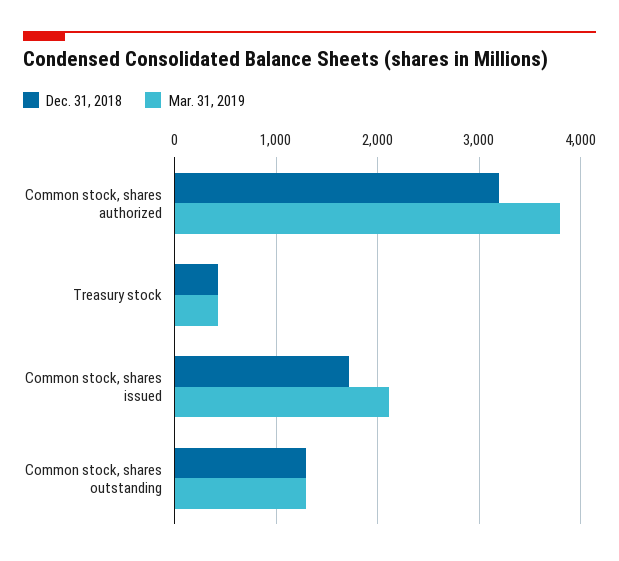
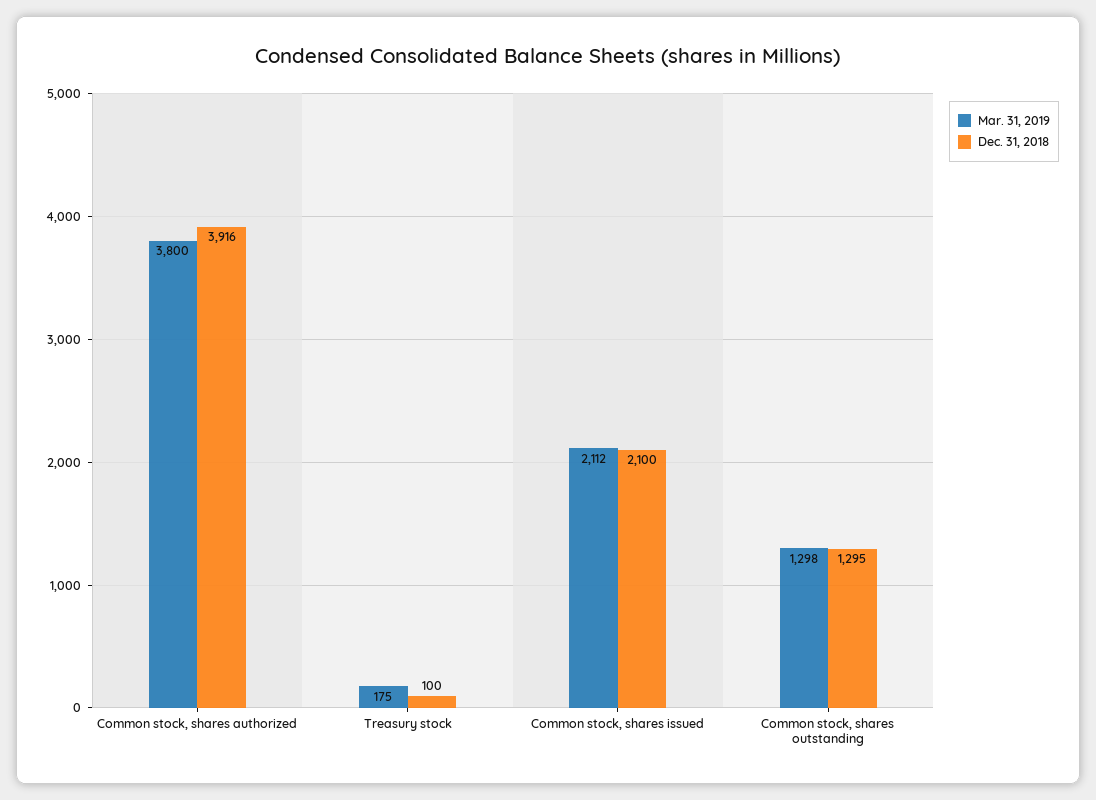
Dec. 31, 2018, Common stock, shares authorized: 3200 -> 3916
Dec. 31, 2018, Treasury stock: 400 -> 100
Mar. 31, 2019, Treasury stock: 400 -> 175
Dec. 31, 2018, Common stock, shares issued: 1700 -> 2100

